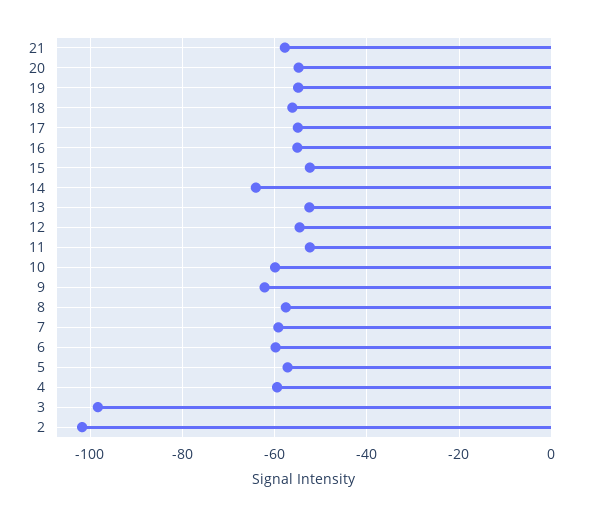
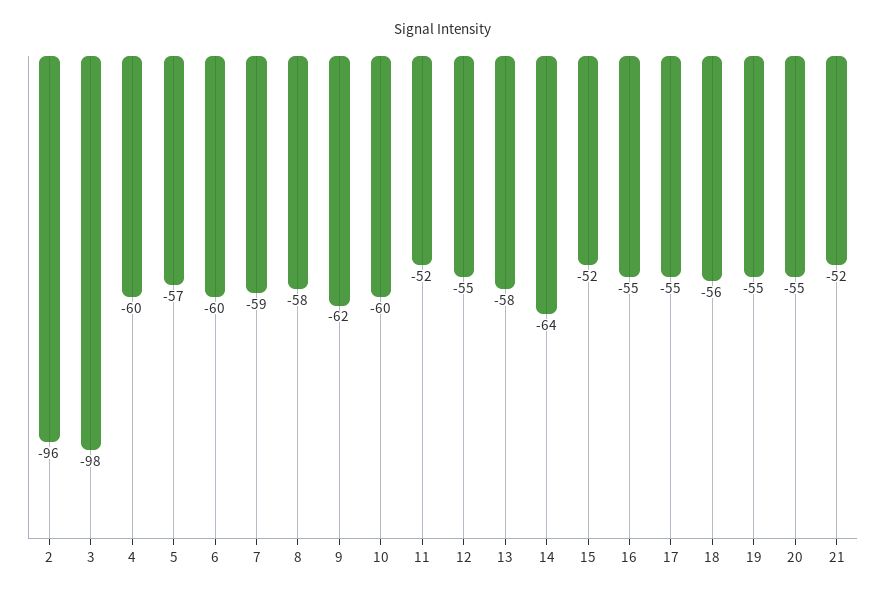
21: -58 -> -52
13: -52 -> -58
2: -102 -> -96

